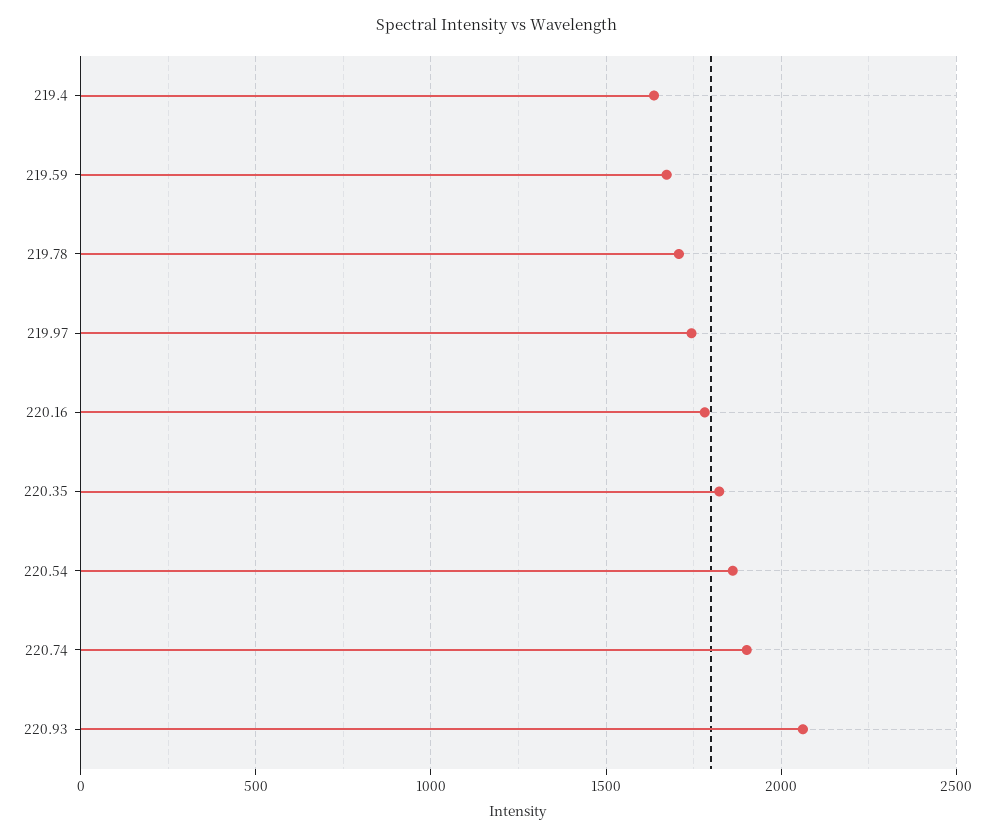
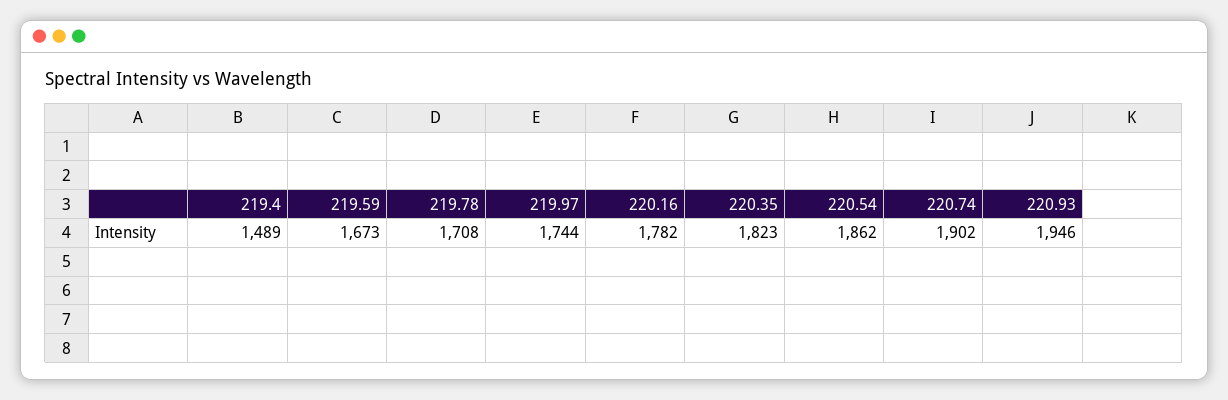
219.4: 1650 -> 1489
220.93: 2050 -> 1946

